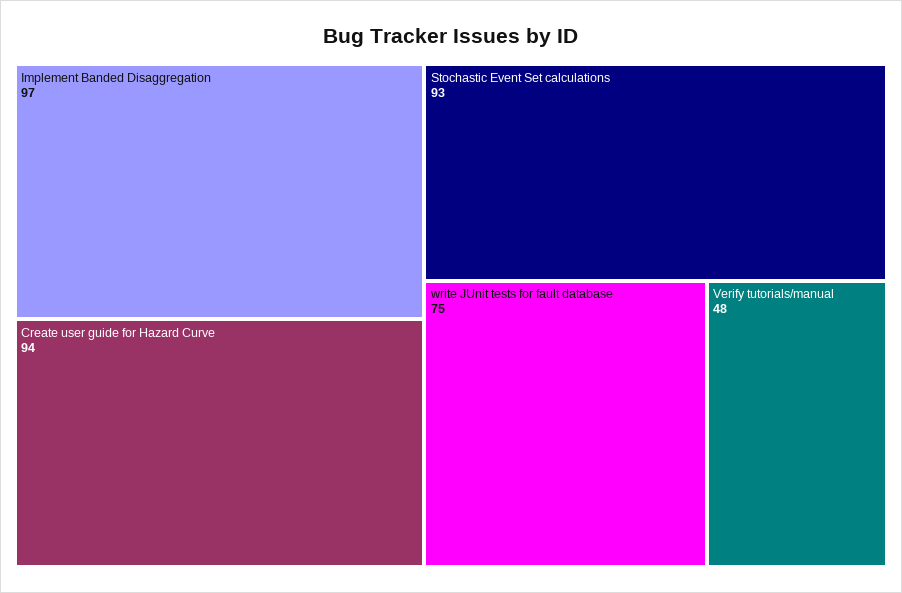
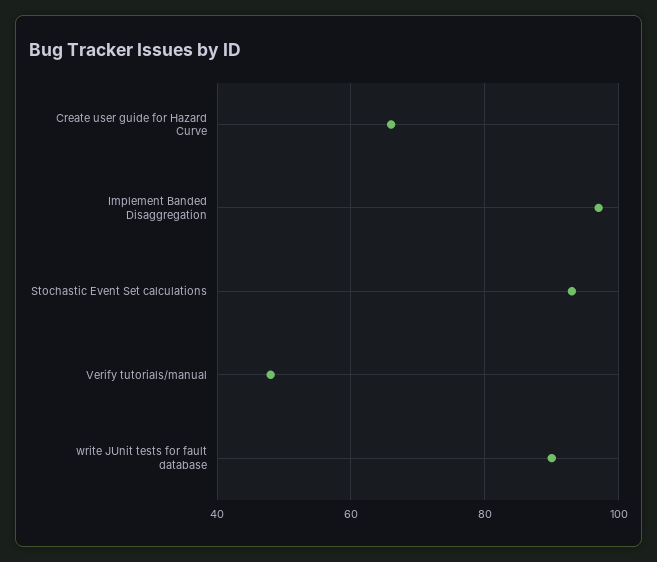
Create user guide for Hazard Curve: 94 -> 65
write JUnit tests for fault database: 75 -> 90

